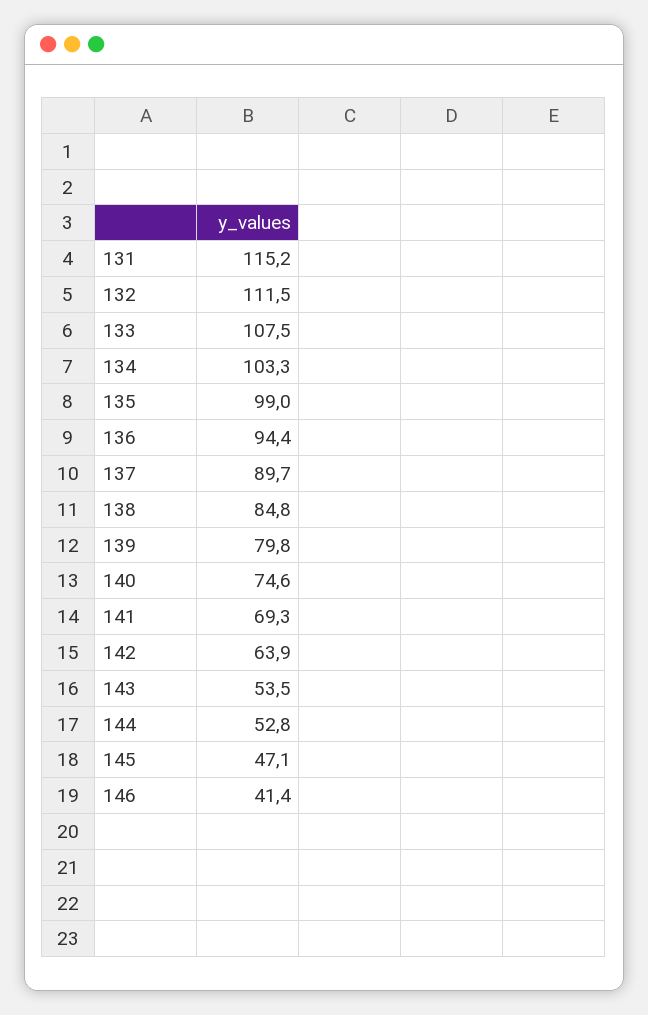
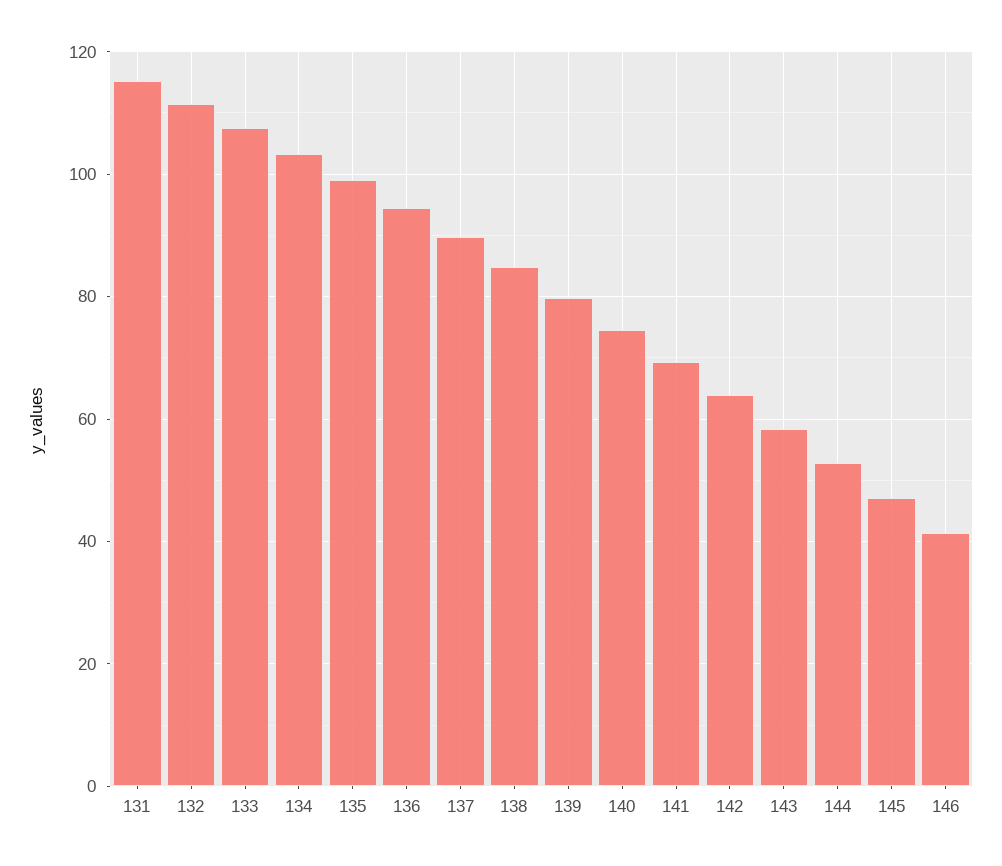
143: 53.5 -> 58

